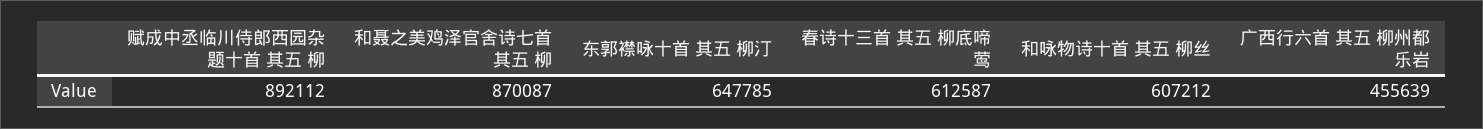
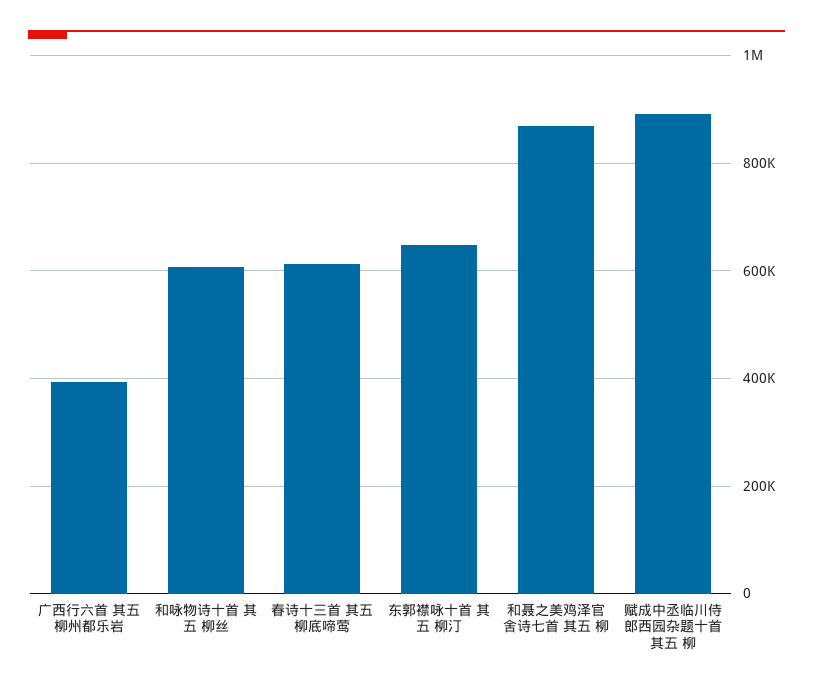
广西行六首 其五 柳州都乐岩: 455639 -> 400000

